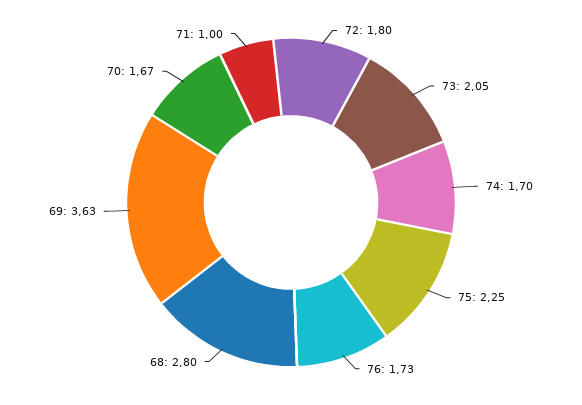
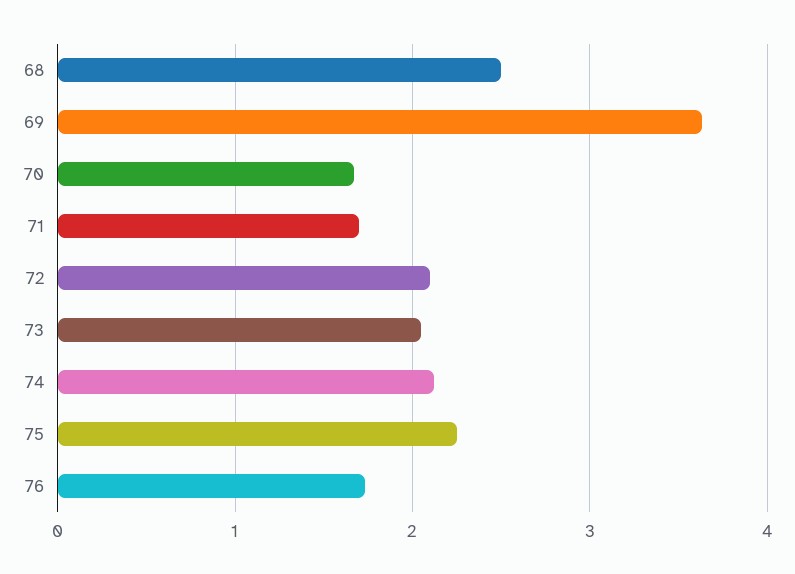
72: 1.8 -> 2.1
74: 1.7 -> 2.1
68: 2.8 -> 2.5
71: 1 -> 1.7

